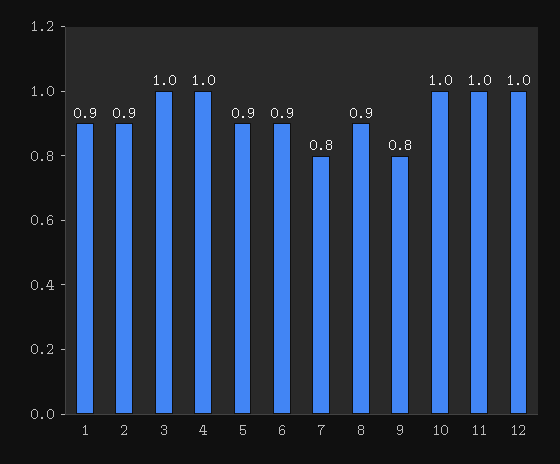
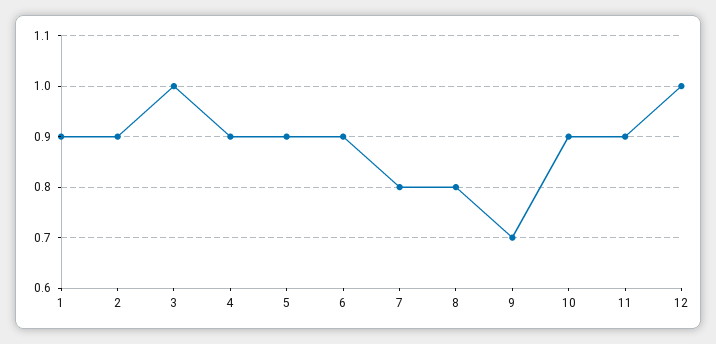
4: 1 -> 0.9
8: 0.9 -> 0.8
9: 0.8 -> 0.7
10: 1 -> 0.9
11: 1 -> 0.9

